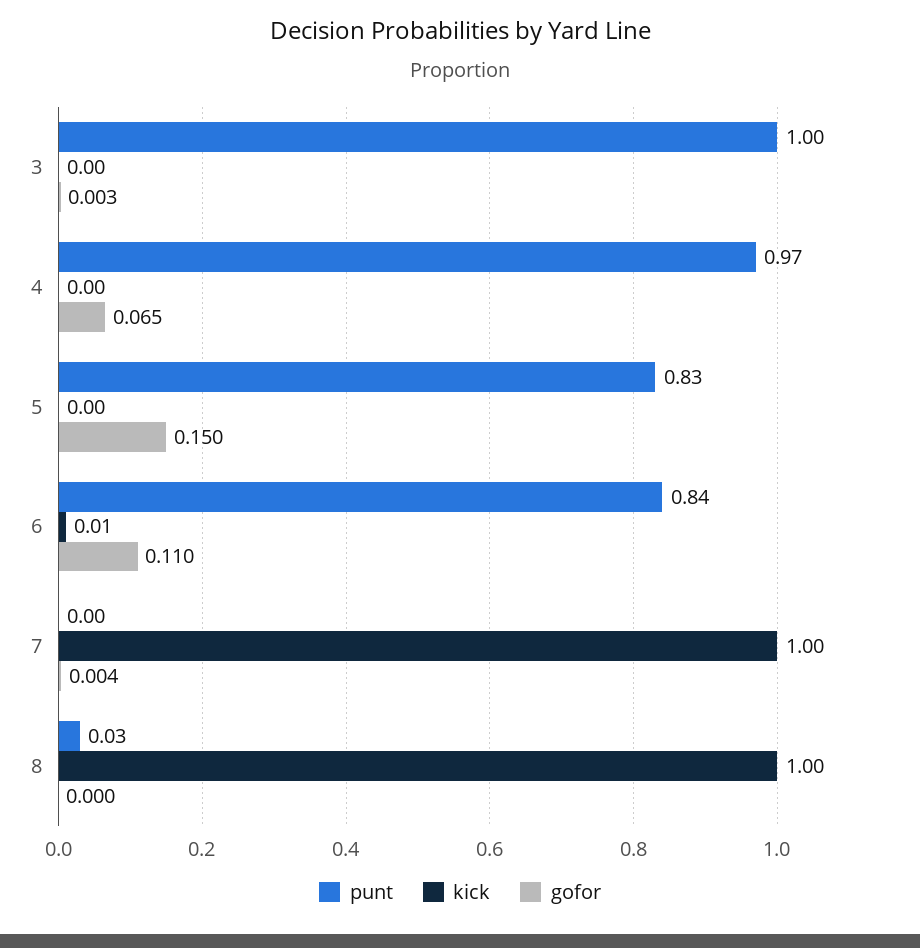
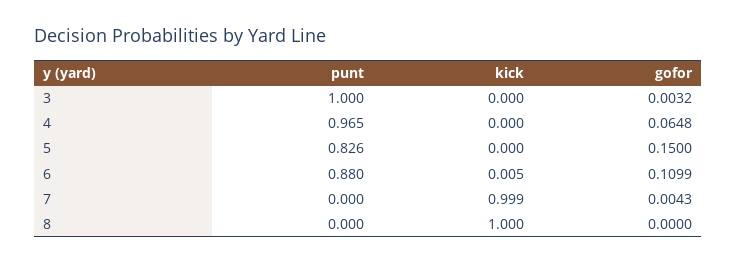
punt, 6: 0.84 -> 0.88
punt, 8: 0.03 -> 0

